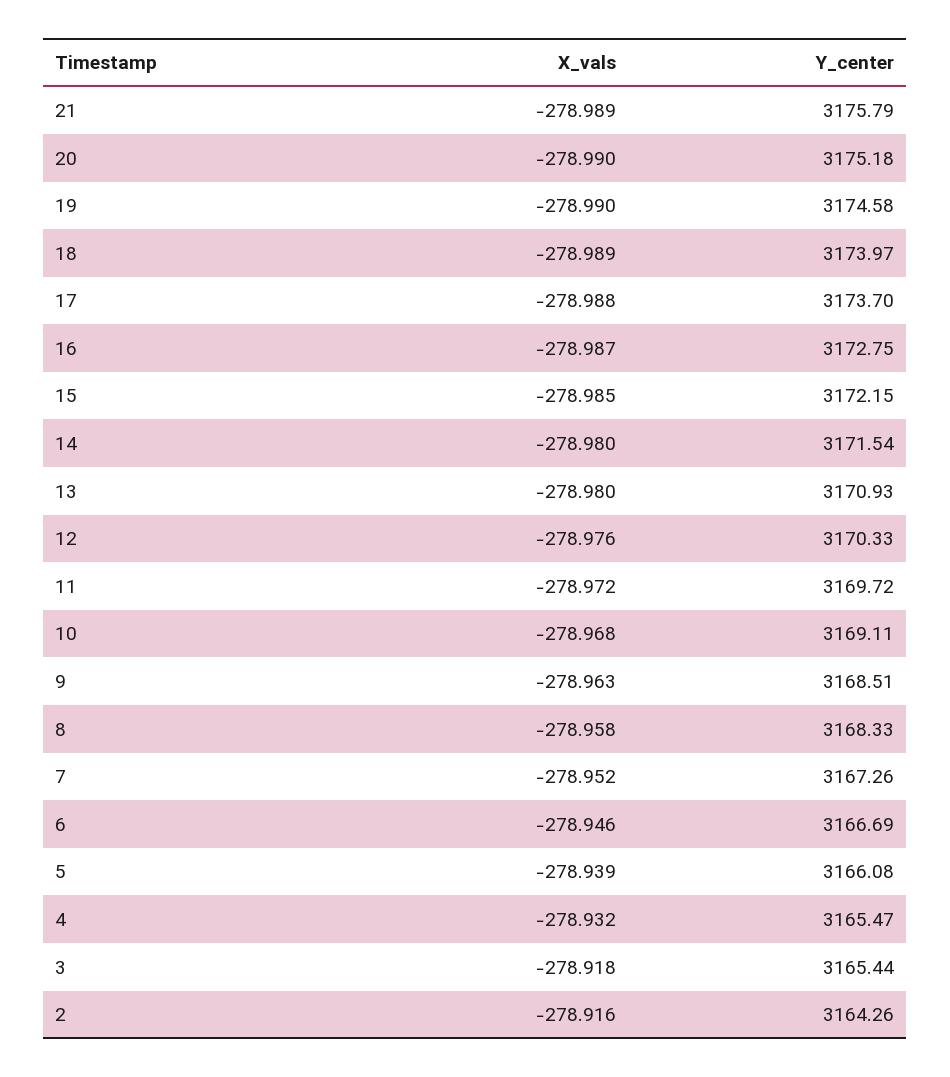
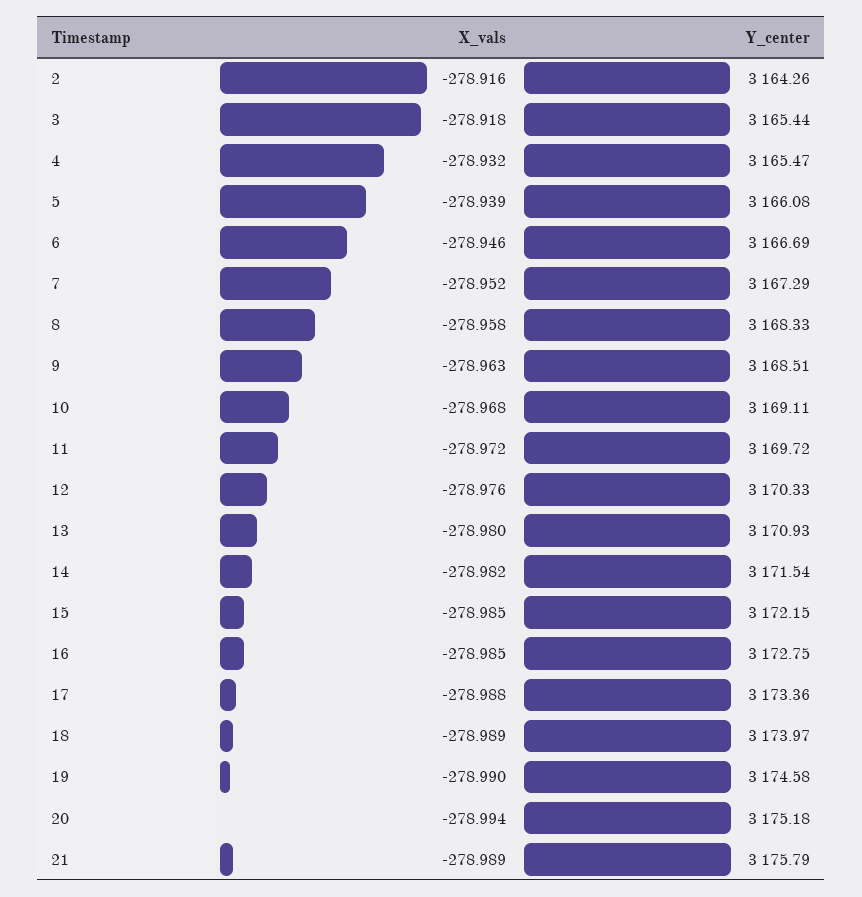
X_vals, 20: -278.99 -> -278.994
Y_center, 17: 3173.7 -> 3173.36
X_vals, 16: -278.987 -> -278.985
X_vals, 14: -278.98 -> -278.982
Y_center, 7: 3167.26 -> 3167.29

